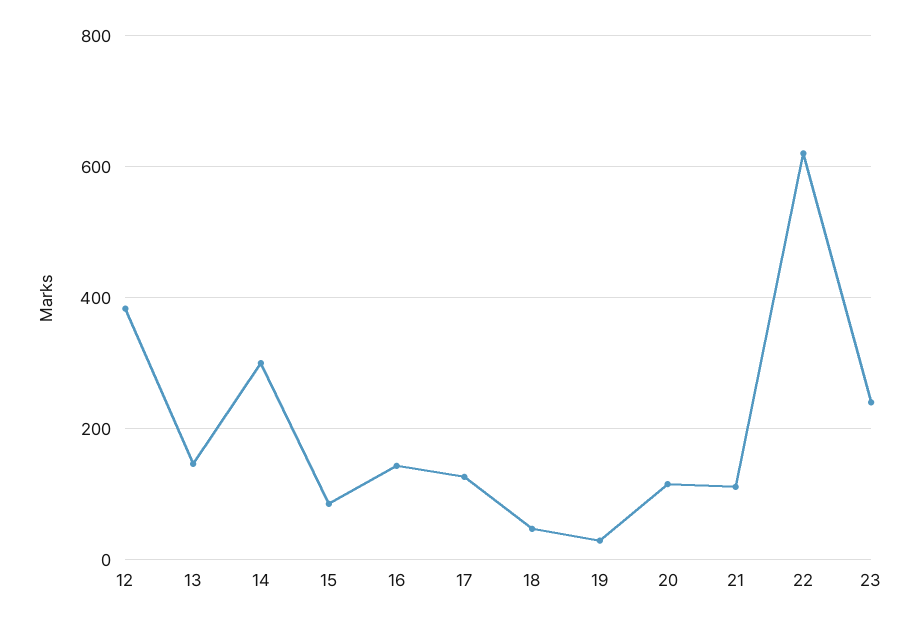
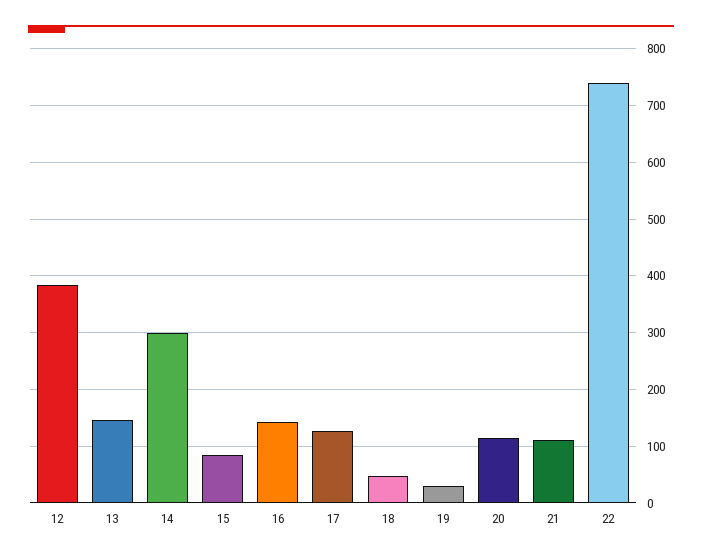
22: 620 -> 740
23: 240 -> none

